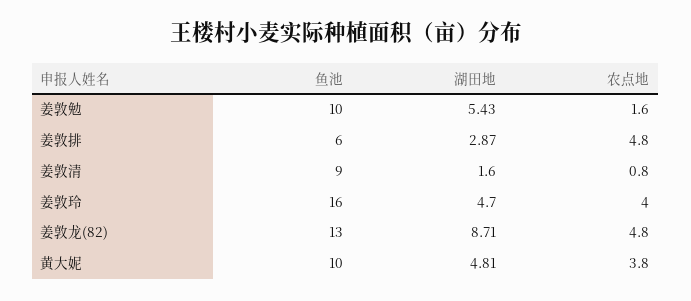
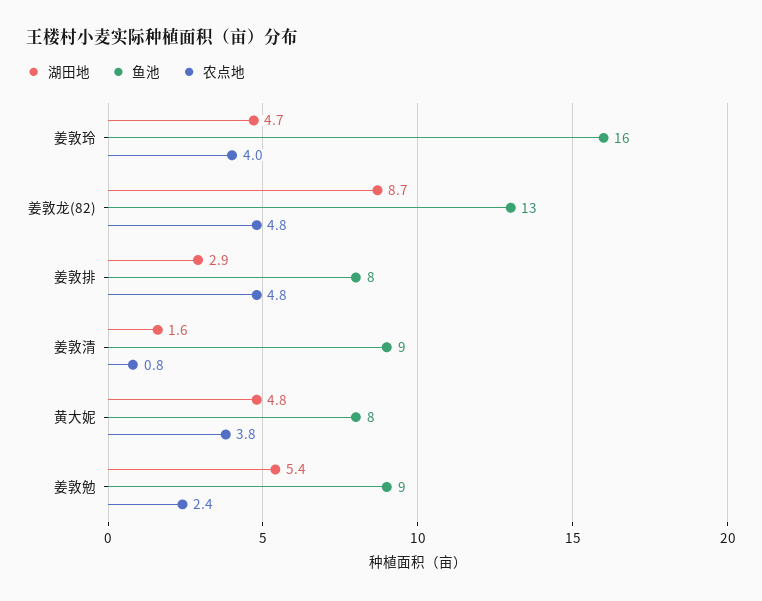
鱼池, 姜敦勉: 10 -> 9
农点地, 姜敦勉: 1.6 -> 2.4
鱼池, 姜敦排: 6 -> 8
鱼池, 黄大妮: 10 -> 8

